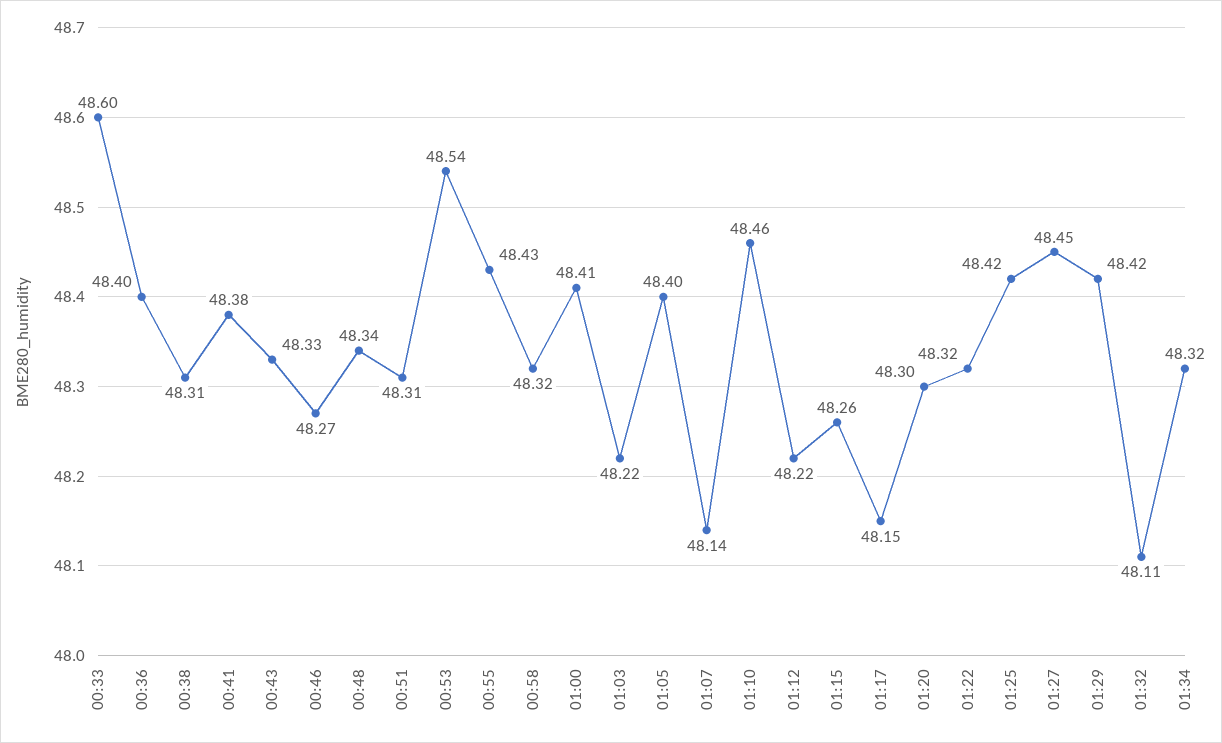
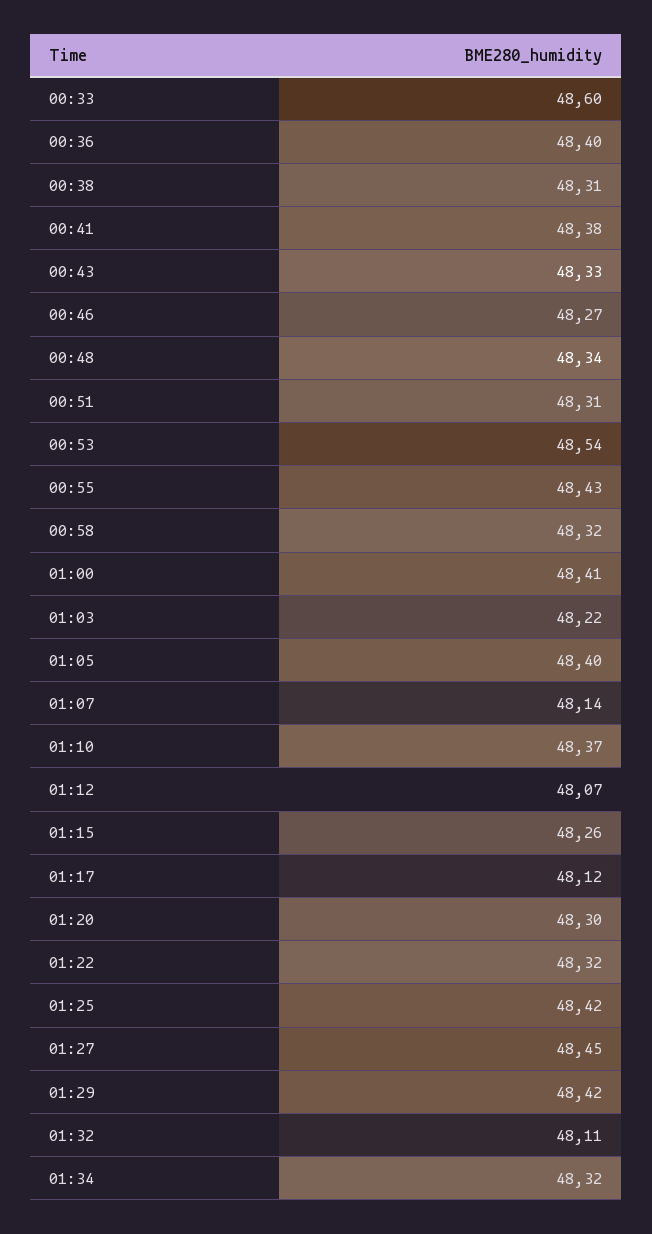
01:10: 48.46 -> 48.37
01:12: 48.22 -> 48.07
01:17: 48.15 -> 48.12

